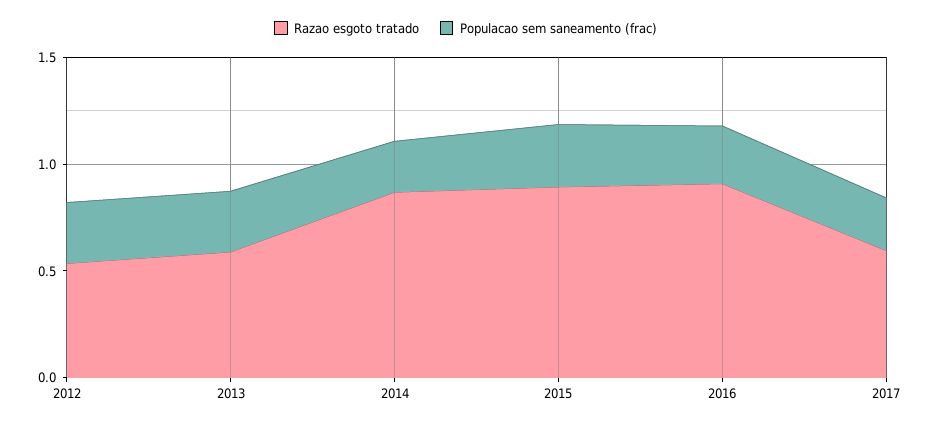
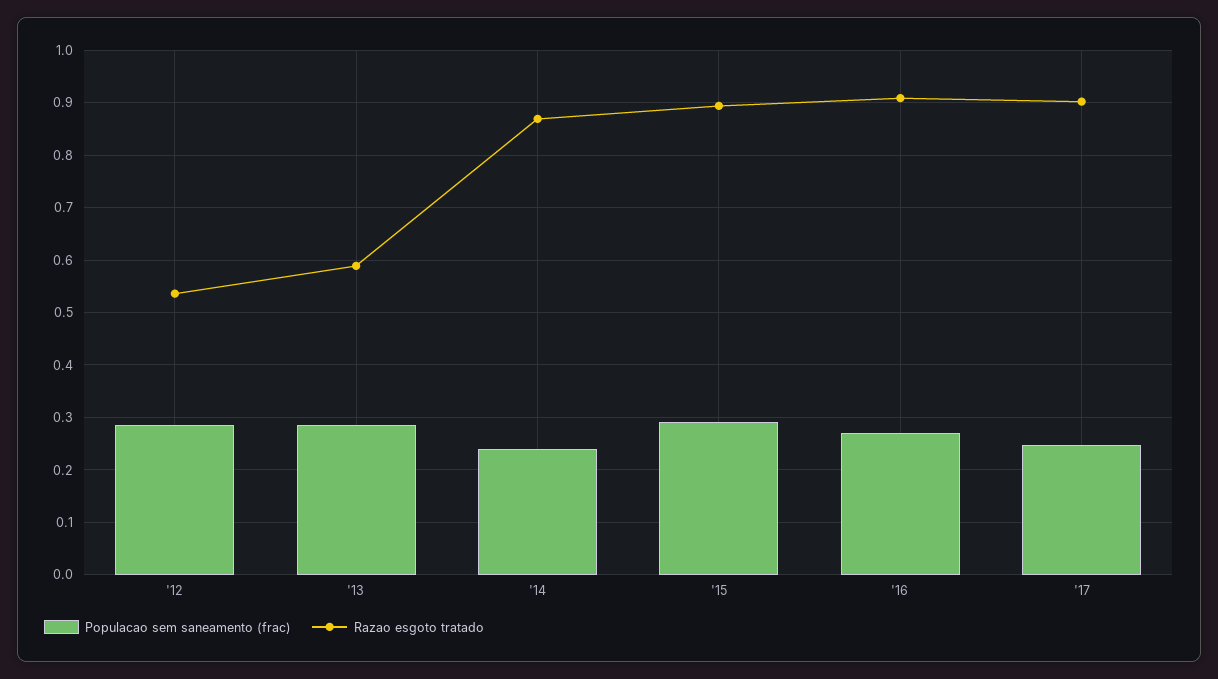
Razao esgoto tratado, 2017: 0.6 -> 0.9

